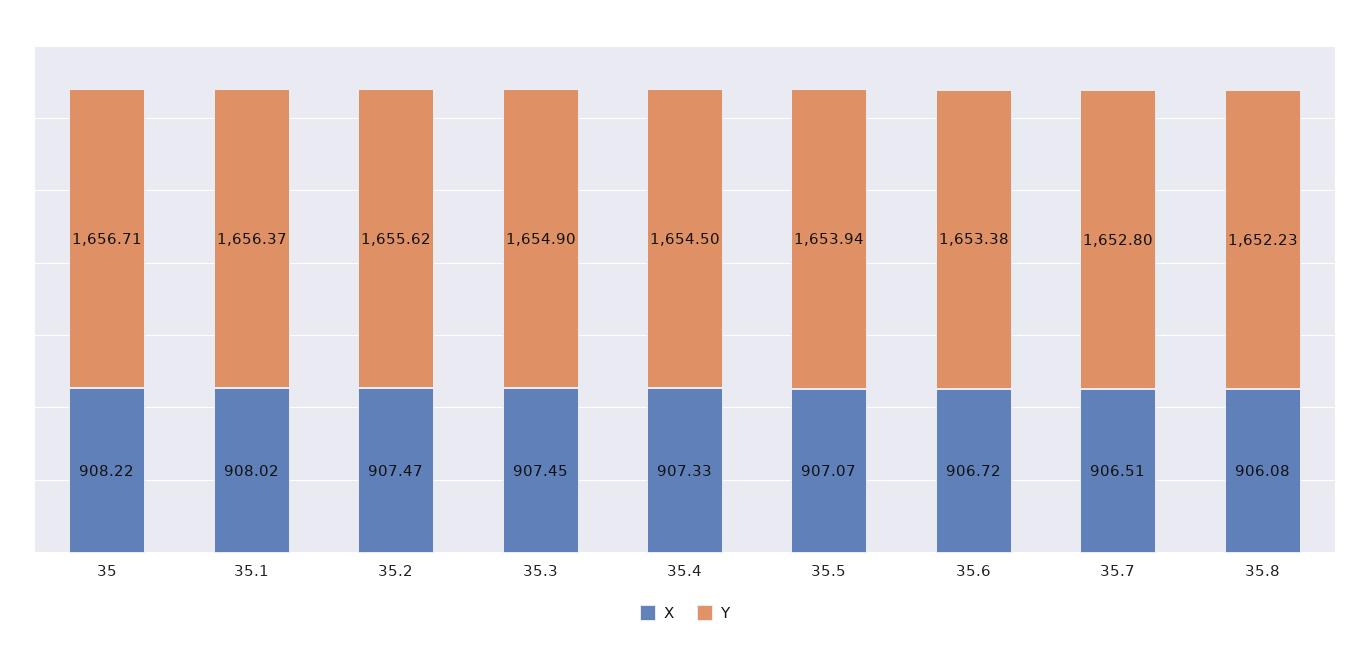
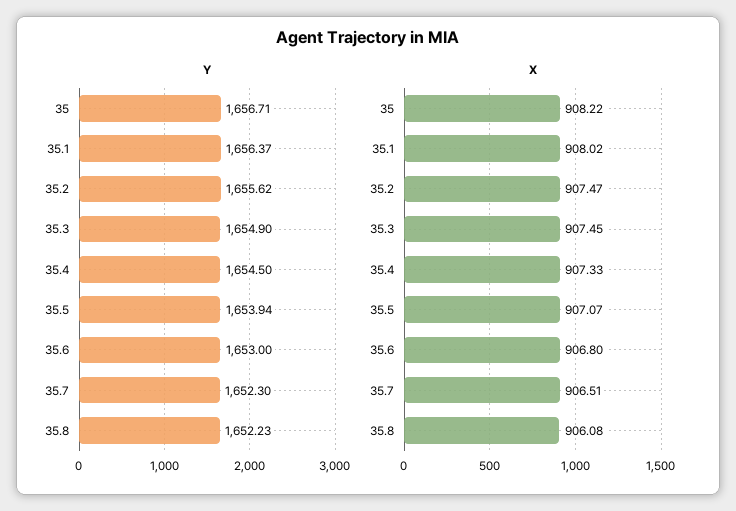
X, 35.6: 906.72 -> 906.8
Y, 35.6: 1653.38 -> 1653
Y, 35.7: 1652.8 -> 1652.3

